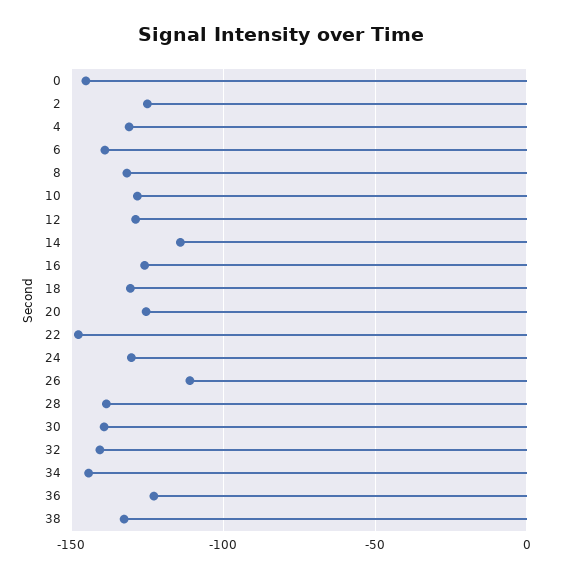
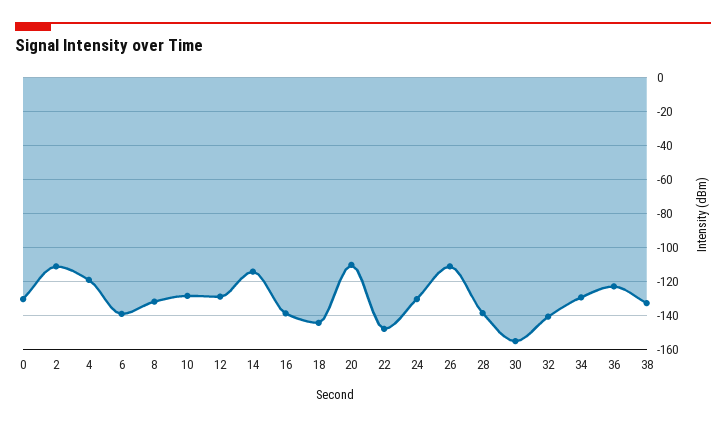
0: -145 -> -130
2: -125 -> -110
4: -130 -> -120
16: -125 -> -140
18: -130 -> -145
20: -125 -> -110
30: -140 -> -155
34: -145 -> -130

